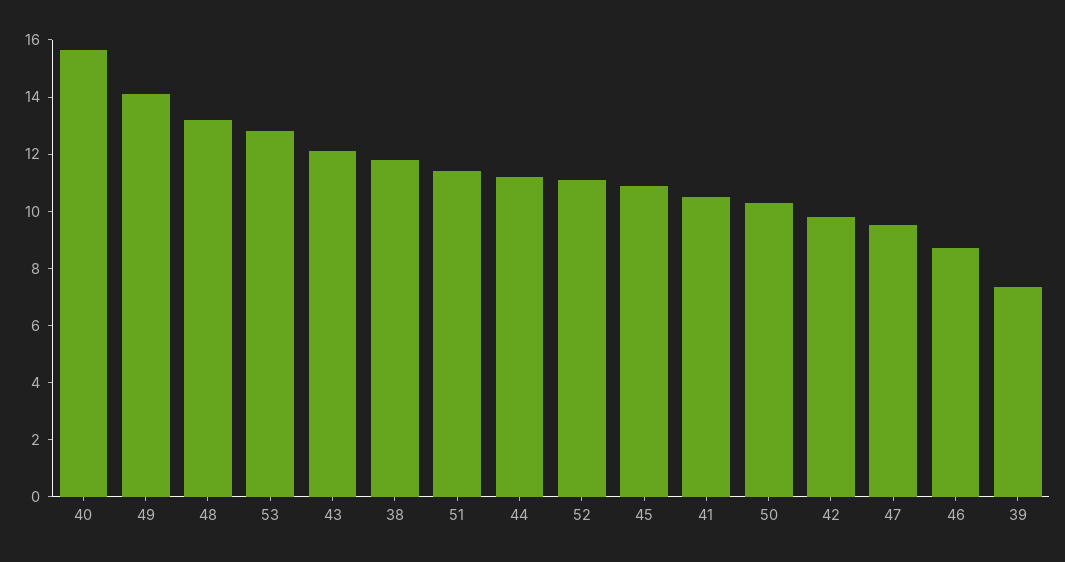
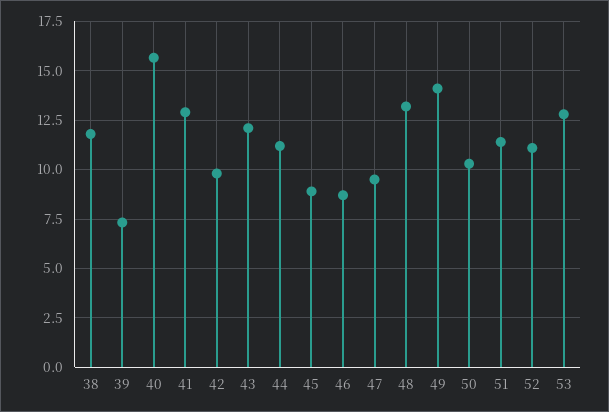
45: 11 -> 9
41: 10.5 -> 13

